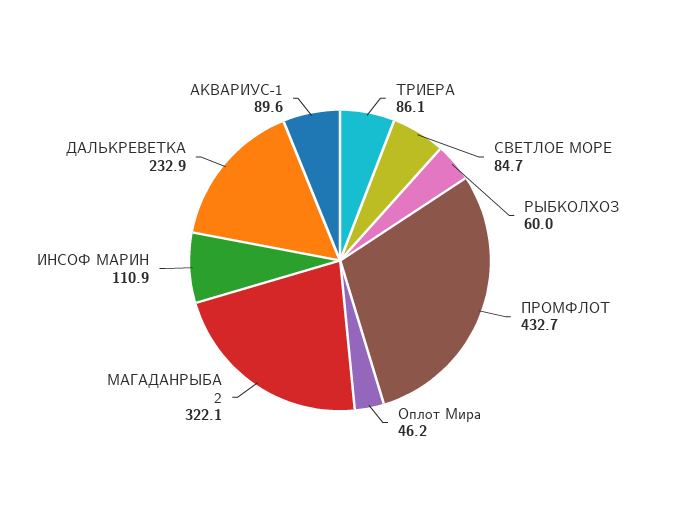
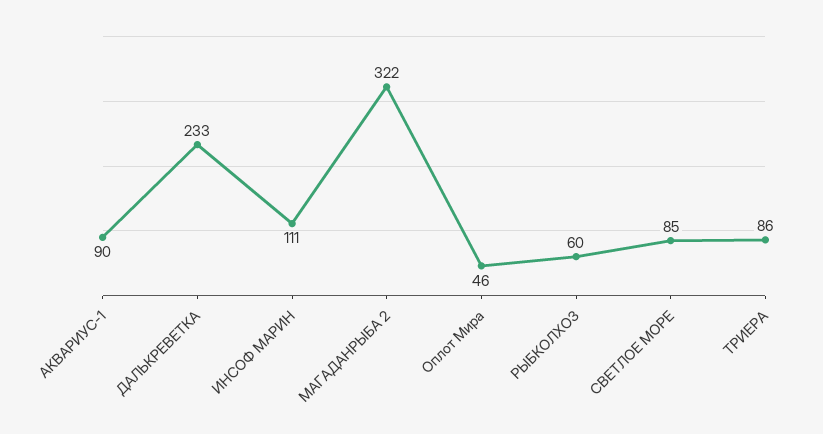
ПРОМФЛОТ: 432.7 -> none

